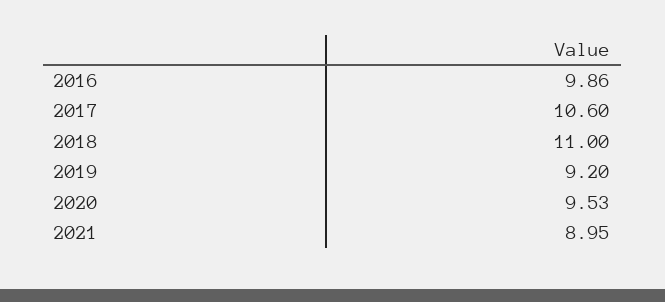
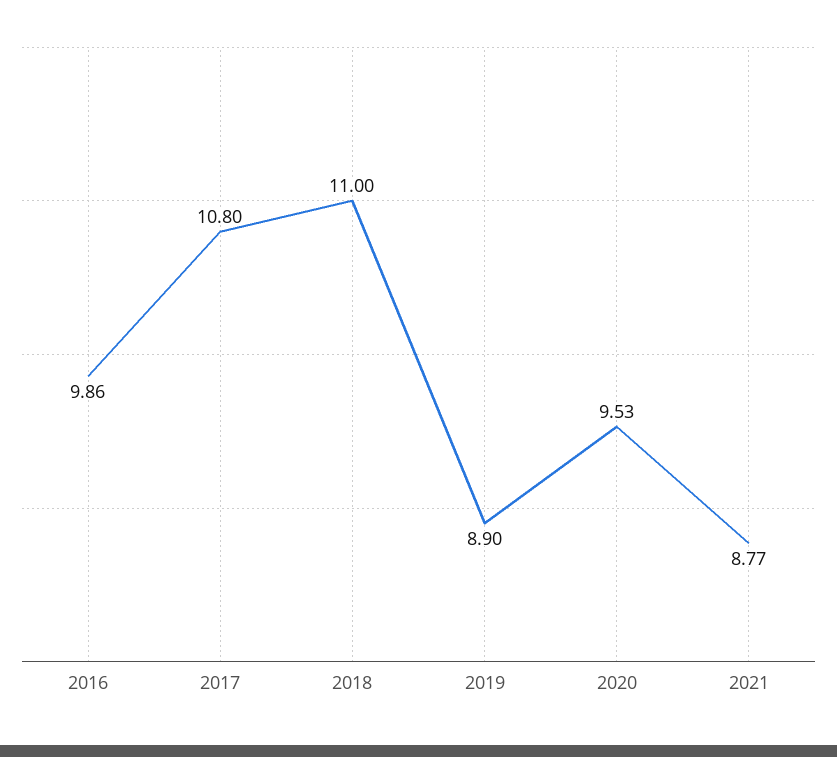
2017: 10.6 -> 10.8
2019: 9.2 -> 8.9
2021: 8.95 -> 8.77

